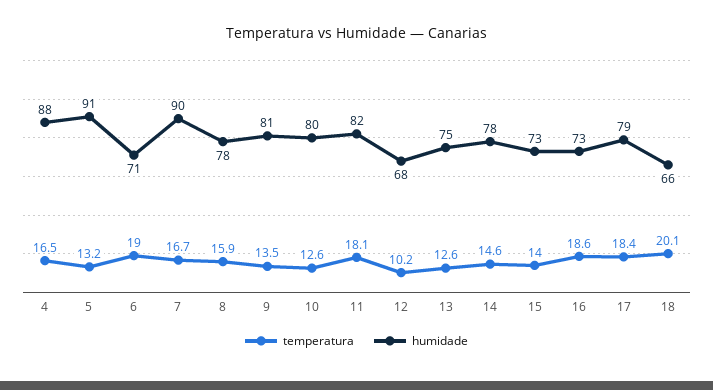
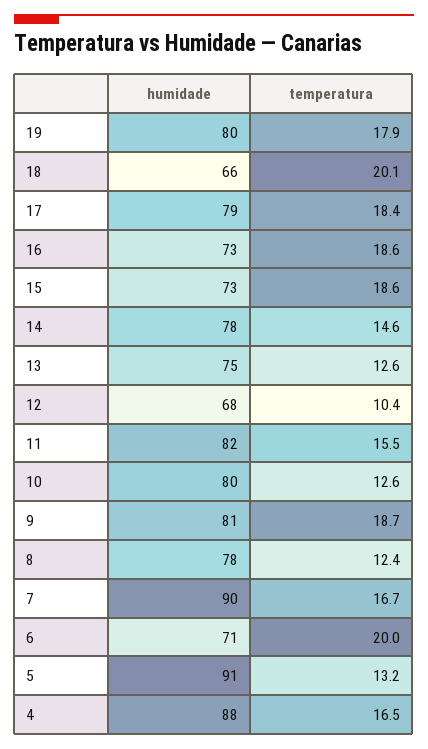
temperatura, 6: 19 -> 20
temperatura, 8: 15.9 -> 12.4
temperatura, 9: 13.5 -> 18.7
temperatura, 11: 18.1 -> 15.5
temperatura, 12: 10.2 -> 10.4
temperatura, 15: 14 -> 18.6
humidade, 19: none -> 80
temperatura, 19: none -> 17.9

